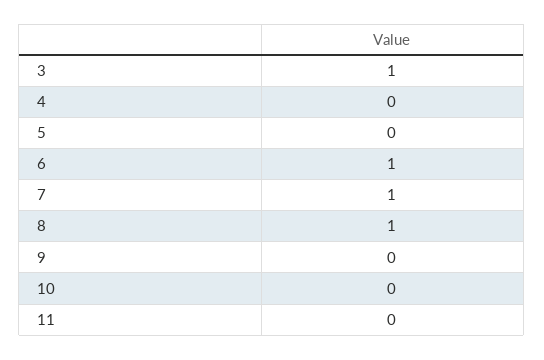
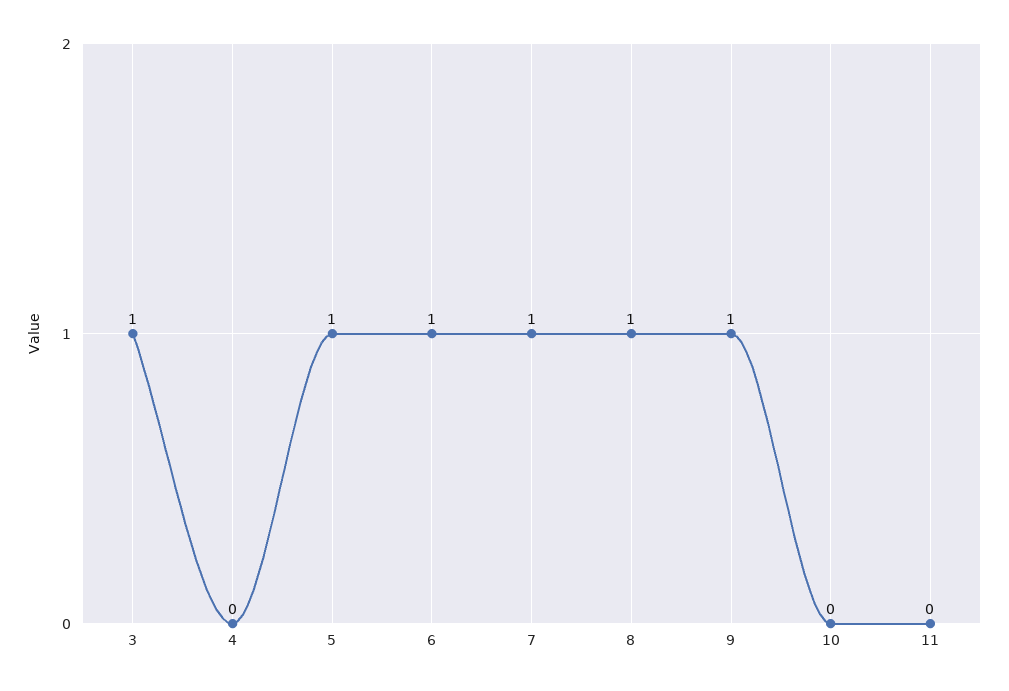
5: 0 -> 1
9: 0 -> 1

